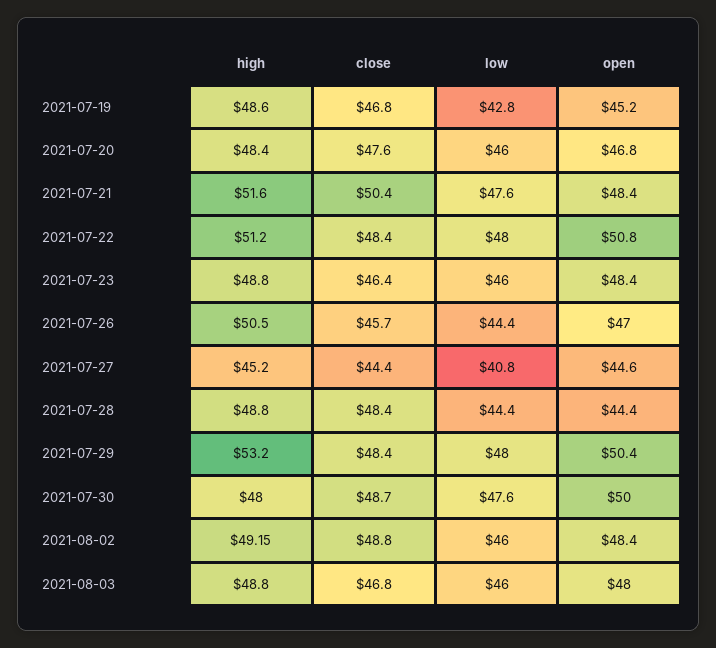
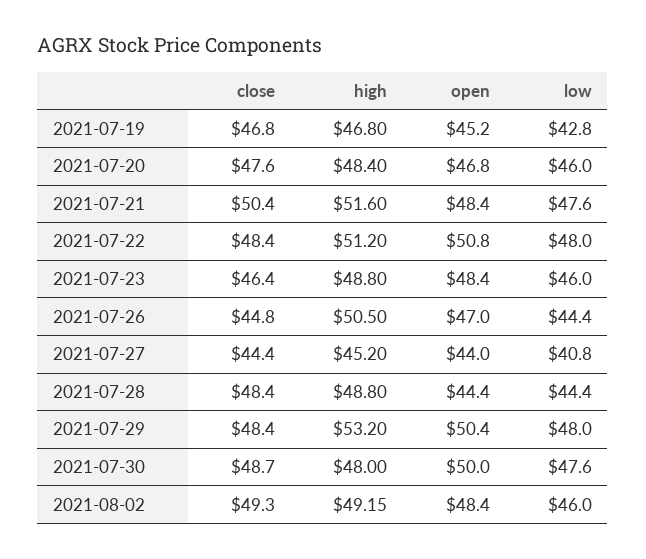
high, 2021-07-19: 48.6 -> 46.8
close, 2021-07-26: 45.7 -> 44.8
open, 2021-07-27: 44.6 -> 44
close, 2021-08-02: 48.8 -> 49.3
high, 2021-08-03: 48.8 -> none
close, 2021-08-03: 46.8 -> none
low, 2021-08-03: 46 -> none
open, 2021-08-03: 48 -> none

